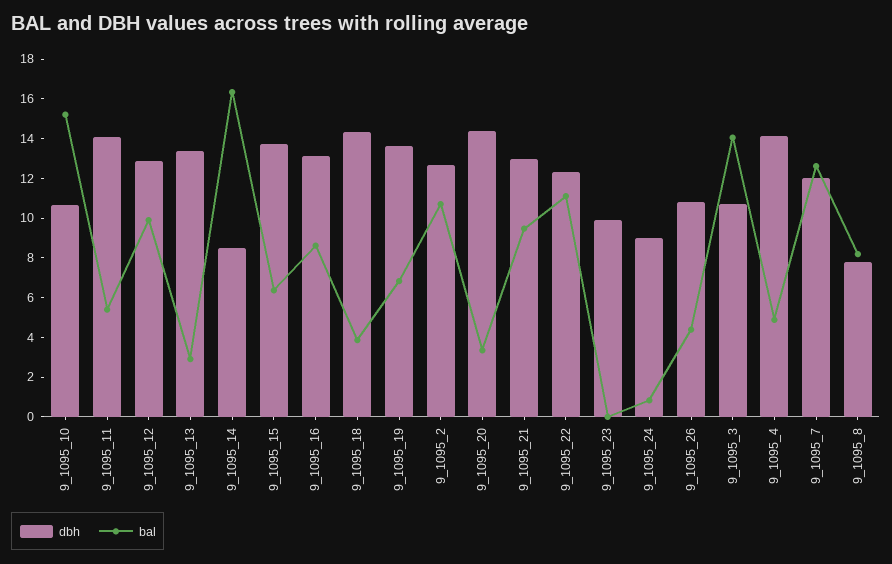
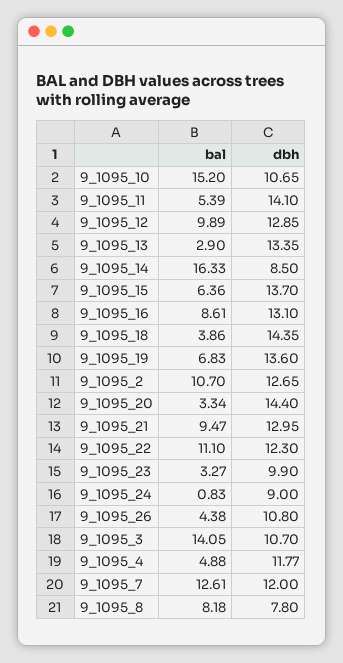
bal, 9_1095_23: 0 -> 3.27
dbh, 9_1095_4: 14 -> 11.77

